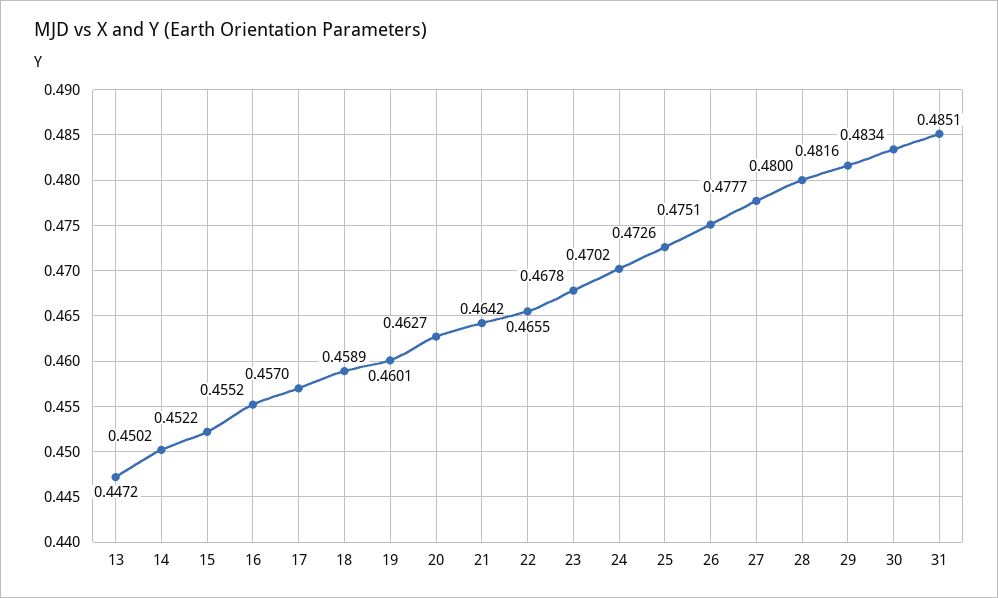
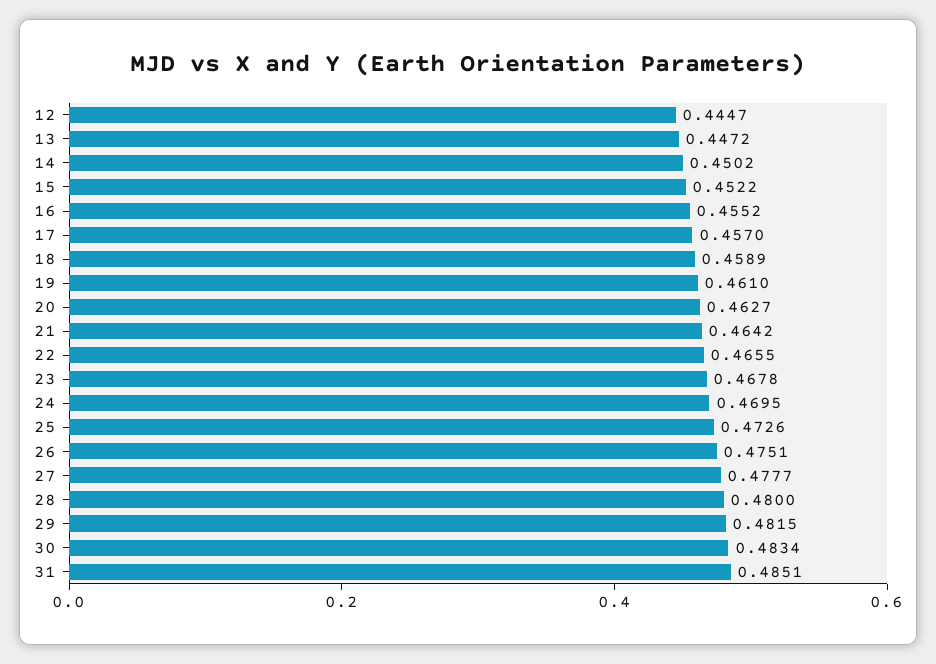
19: 0.4601 -> 0.461
24: 0.4702 -> 0.4695
29: 0.4816 -> 0.4815
12: none -> 0.4447

